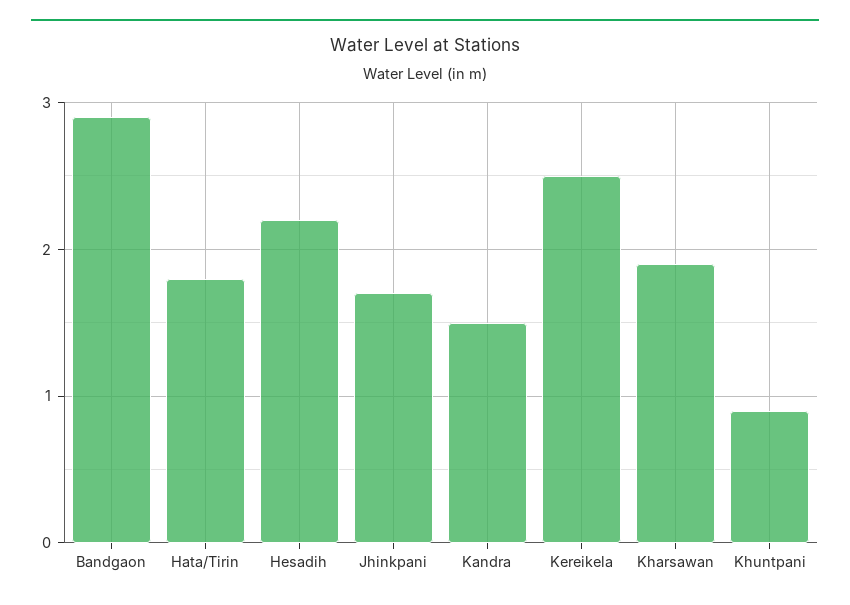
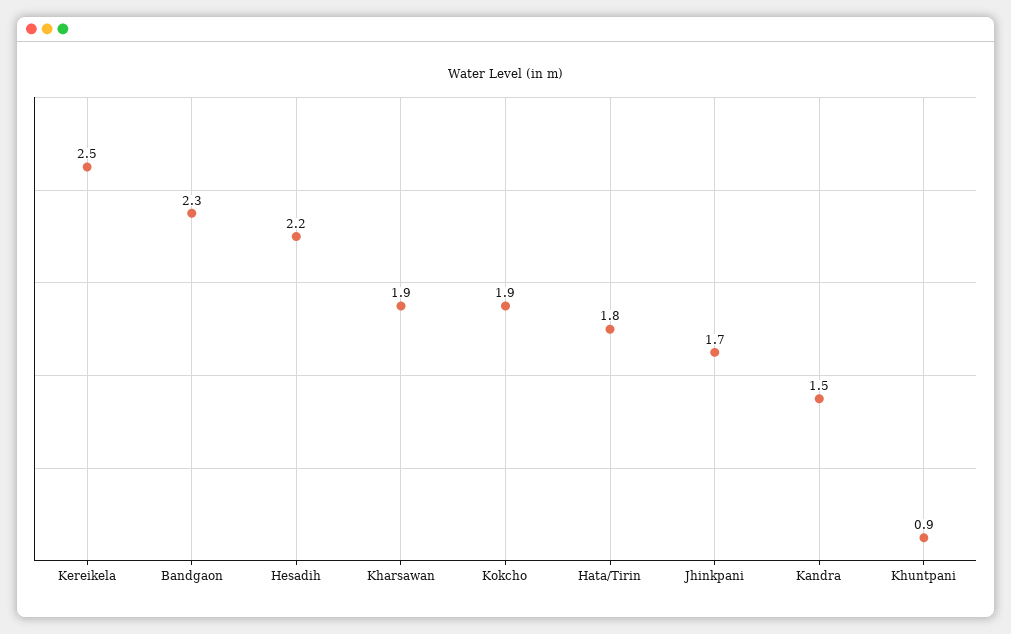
Bandgaon: 2.9 -> 2.3
Kokcho: none -> 1.9

